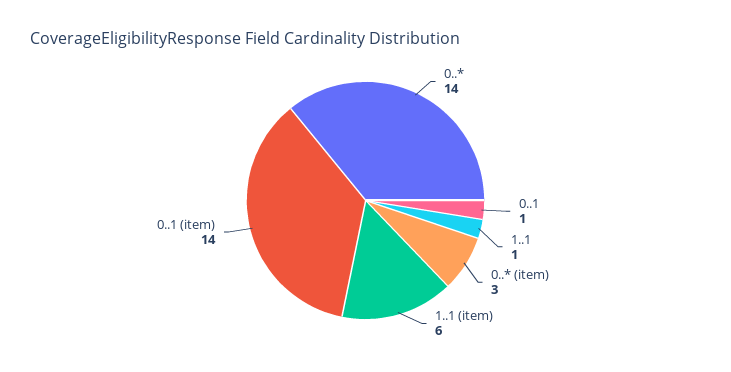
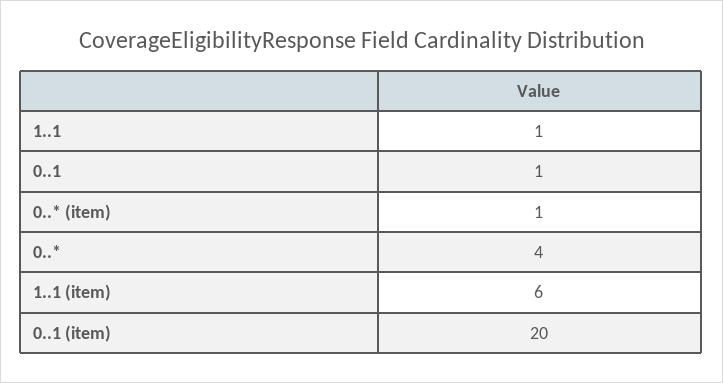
0..*: 14 -> 4
0..* (item): 3 -> 1
0..1 (item): 14 -> 20

